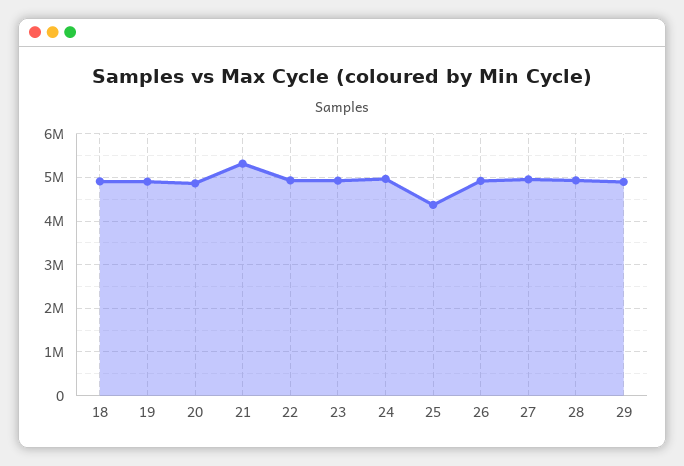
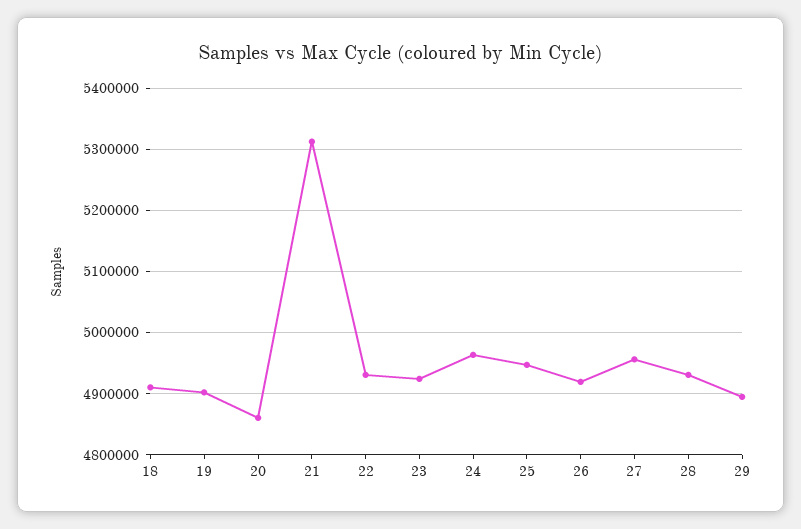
25: 4400000 -> 4950000

